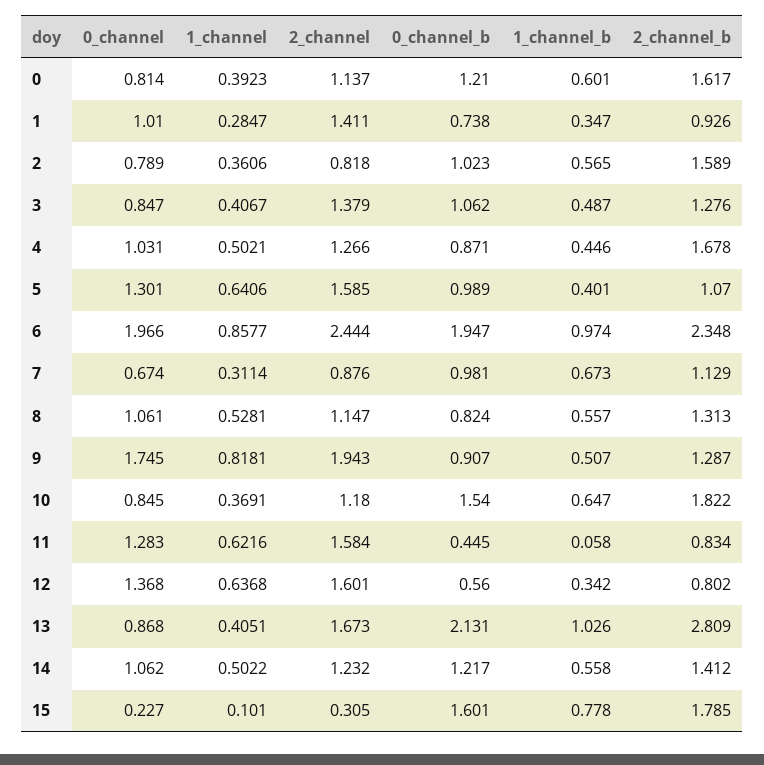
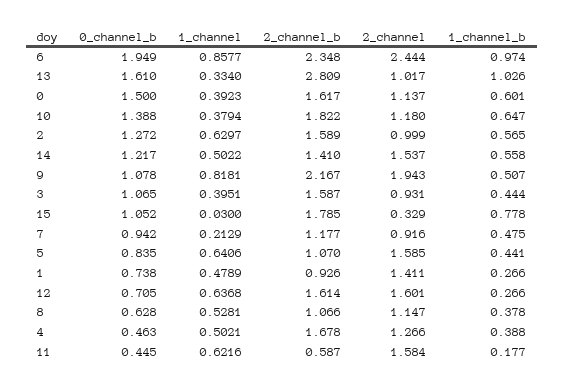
0_channel, 0: 0.814 -> none
0_channel_b, 0: 1.21 -> 1.5
0_channel, 1: 1.01 -> none
1_channel, 1: 0.2847 -> 0.4789
1_channel_b, 1: 0.347 -> 0.266
0_channel, 2: 0.789 -> none
1_channel, 2: 0.3606 -> 0.6297
2_channel, 2: 0.818 -> 0.999
0_channel_b, 2: 1.023 -> 1.272
0_channel, 3: 0.847 -> none
1_channel, 3: 0.4067 -> 0.3951
2_channel, 3: 1.379 -> 0.931
0_channel_b, 3: 1.062 -> 1.065
1_channel_b, 3: 0.487 -> 0.444
2_channel_b, 3: 1.276 -> 1.587
0_channel, 4: 1.031 -> none
0_channel_b, 4: 0.871 -> 0.463
1_channel_b, 4: 0.446 -> 0.388
0_channel, 5: 1.301 -> none
0_channel_b, 5: 0.989 -> 0.835
1_channel_b, 5: 0.401 -> 0.441
0_channel, 6: 1.966 -> none
0_channel_b, 6: 1.947 -> 1.949
0_channel, 7: 0.674 -> none
1_channel, 7: 0.3114 -> 0.2129
2_channel, 7: 0.876 -> 0.916
0_channel_b, 7: 0.981 -> 0.942
1_channel_b, 7: 0.673 -> 0.475
2_channel_b, 7: 1.129 -> 1.177
0_channel, 8: 1.061 -> none
0_channel_b, 8: 0.824 -> 0.628
1_channel_b, 8: 0.557 -> 0.378
2_channel_b, 8: 1.313 -> 1.066
0_channel, 9: 1.745 -> none
0_channel_b, 9: 0.907 -> 1.078
2_channel_b, 9: 1.287 -> 2.167
0_channel, 10: 0.845 -> none
1_channel, 10: 0.3691 -> 0.3794
0_channel_b, 10: 1.54 -> 1.388
0_channel, 11: 1.283 -> none
1_channel_b, 11: 0.058 -> 0.177
2_channel_b, 11: 0.834 -> 0.587
0_channel, 12: 1.368 -> none
0_channel_b, 12: 0.56 -> 0.705
1_channel_b, 12: 0.342 -> 0.266
2_channel_b, 12: 0.802 -> 1.614
0_channel, 13: 0.868 -> none
1_channel, 13: 0.4051 -> 0.334
2_channel, 13: 1.673 -> 1.017
0_channel_b, 13: 2.131 -> 1.61
0_channel, 14: 1.062 -> none
2_channel, 14: 1.232 -> 1.537
2_channel_b, 14: 1.412 -> 1.41
0_channel, 15: 0.227 -> none
1_channel, 15: 0.101 -> 0.03
2_channel, 15: 0.305 -> 0.329
0_channel_b, 15: 1.601 -> 1.052

